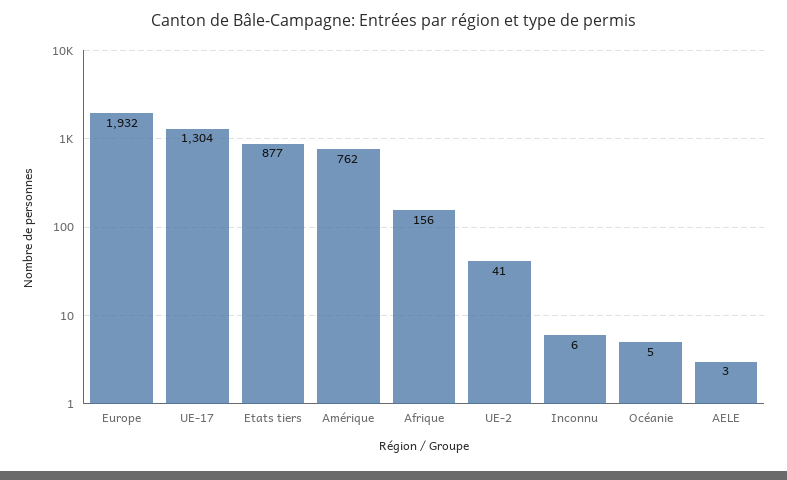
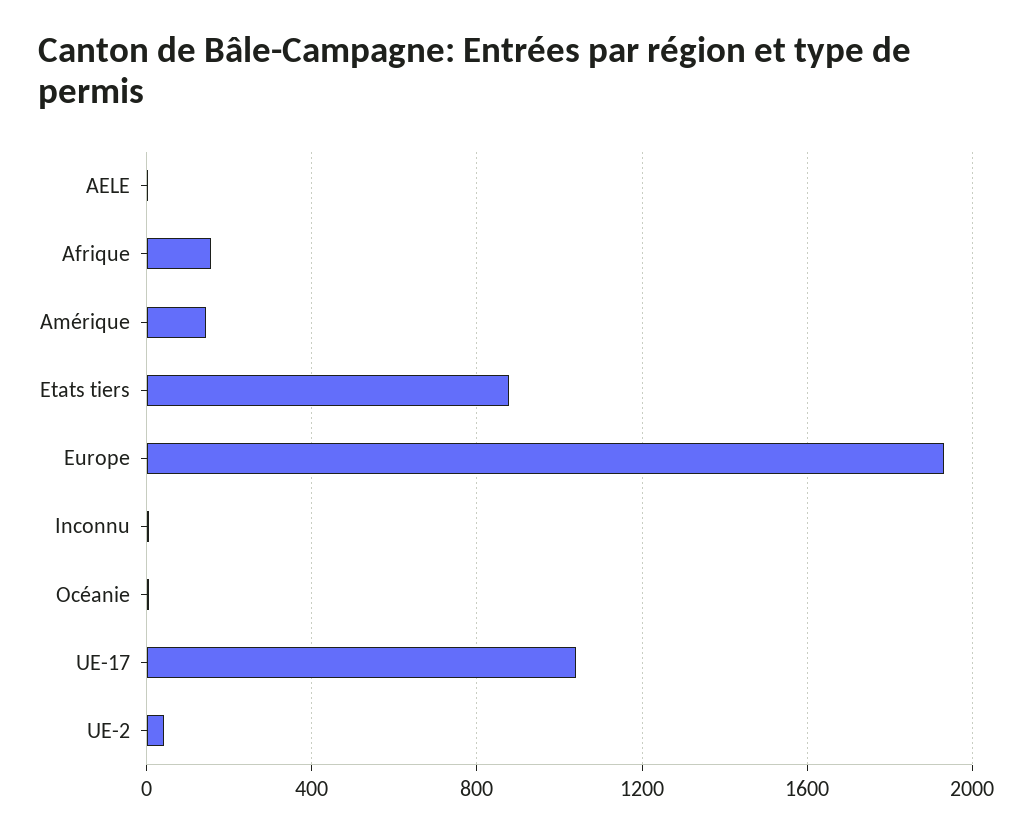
UE-17: 1304 -> 1050
Amérique: 762 -> 150

